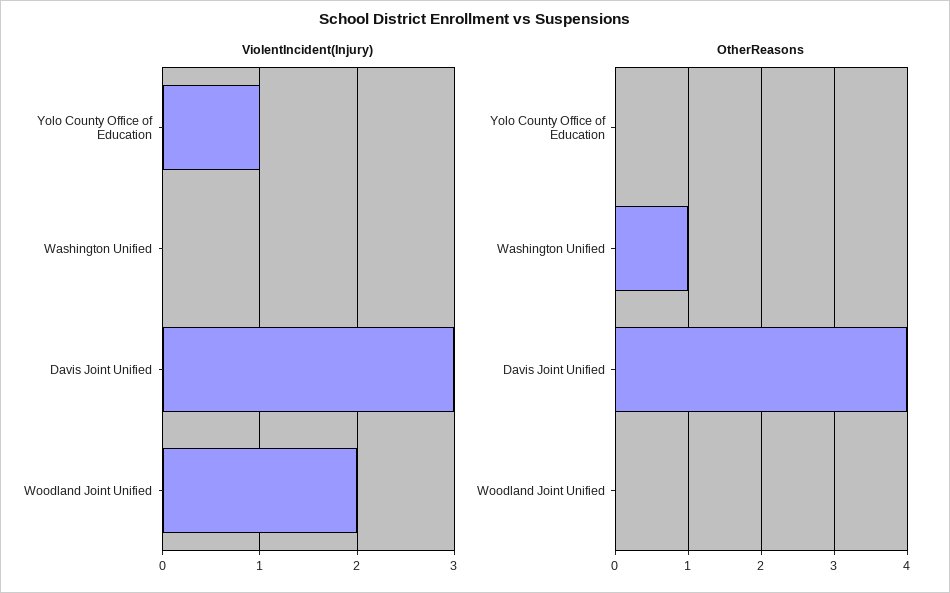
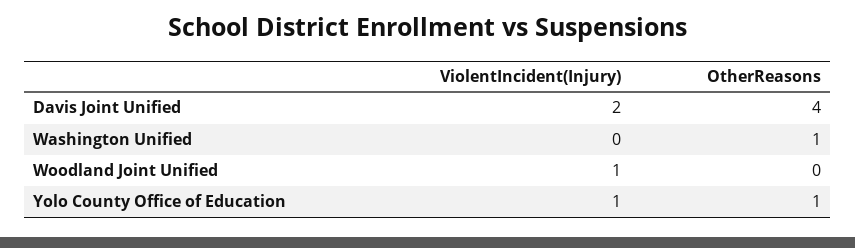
ViolentIncident(Injury), Davis Joint Unified: 3 -> 2
ViolentIncident(Injury), Woodland Joint Unified: 2 -> 1
OtherReasons, Yolo County Office of Education: 0 -> 1

